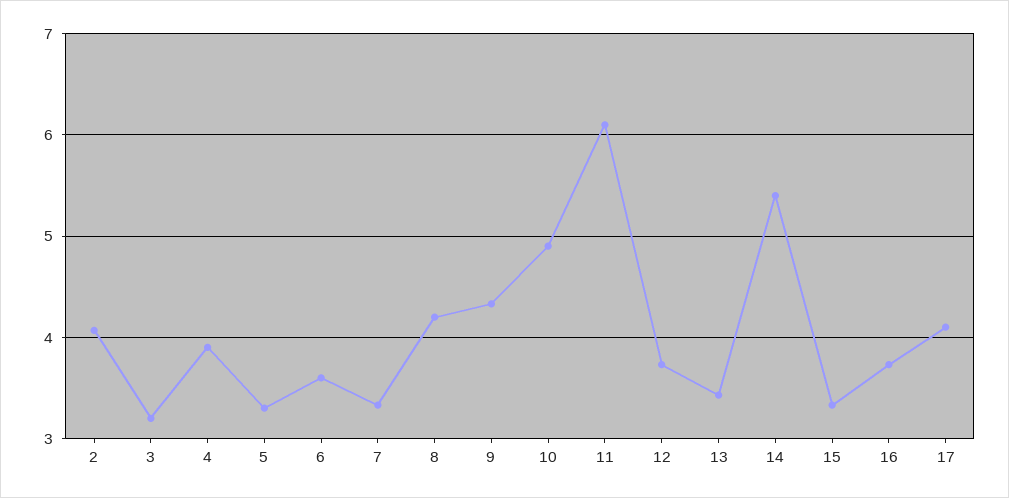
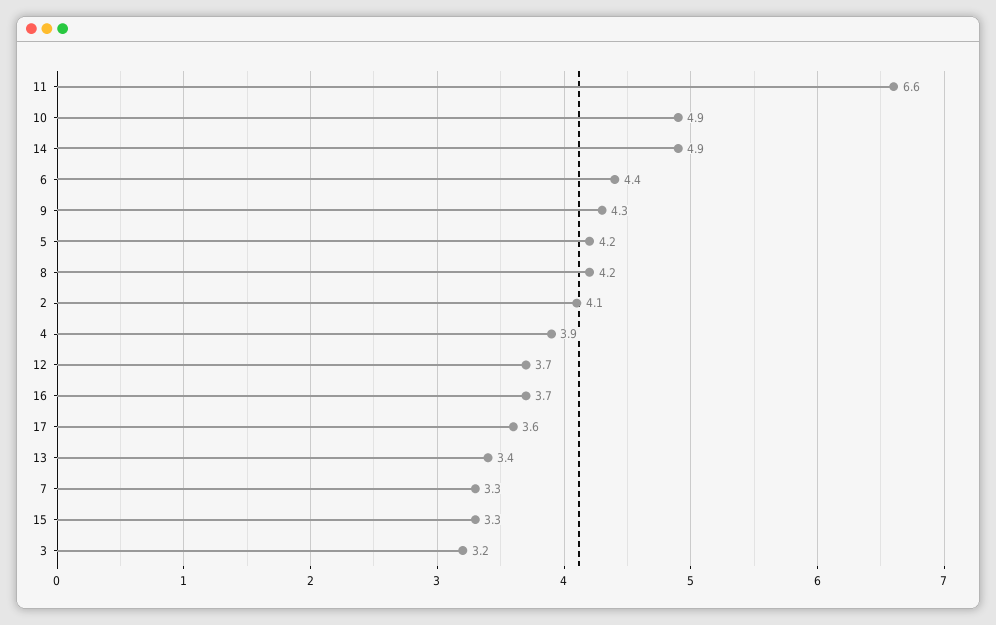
5: 3.3 -> 4.2
6: 3.6 -> 4.4
11: 6.1 -> 6.6
14: 5.4 -> 4.9
17: 4.1 -> 3.6

